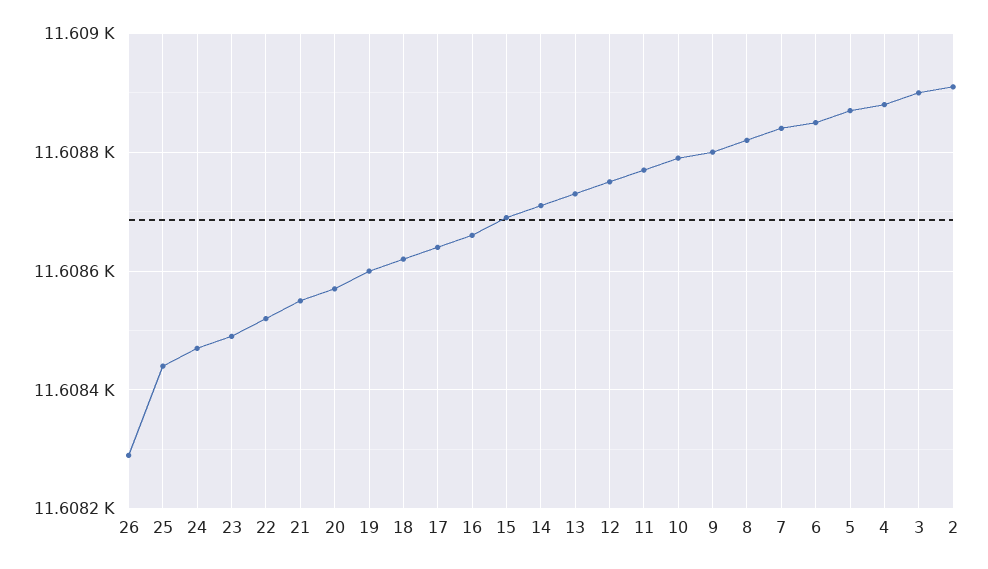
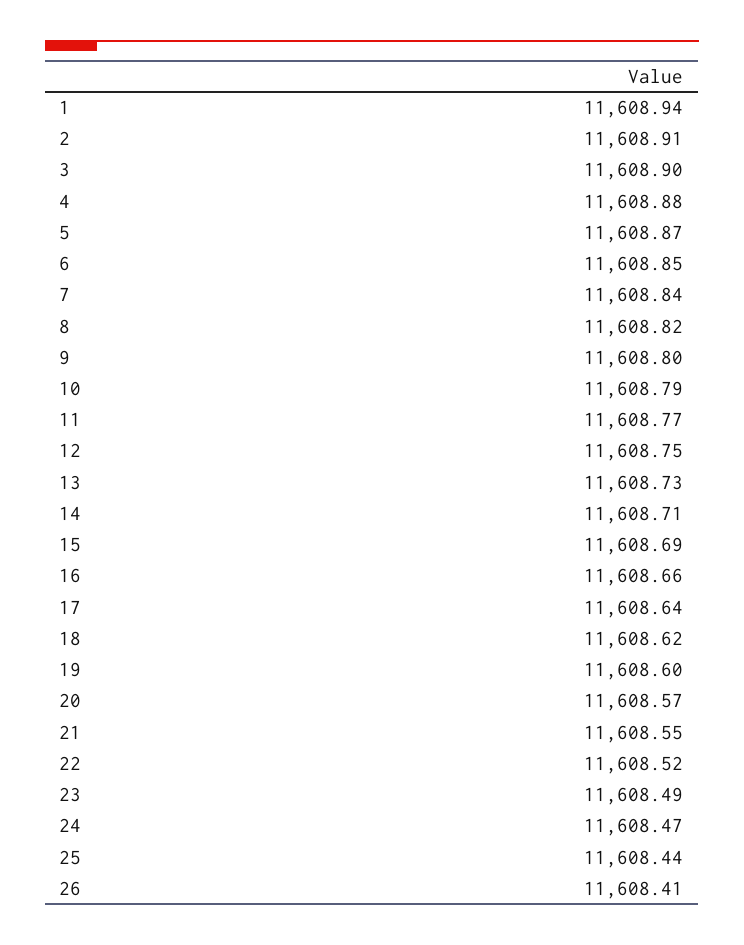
26: 11608.3 -> 11608.41
1: none -> 11608.94

